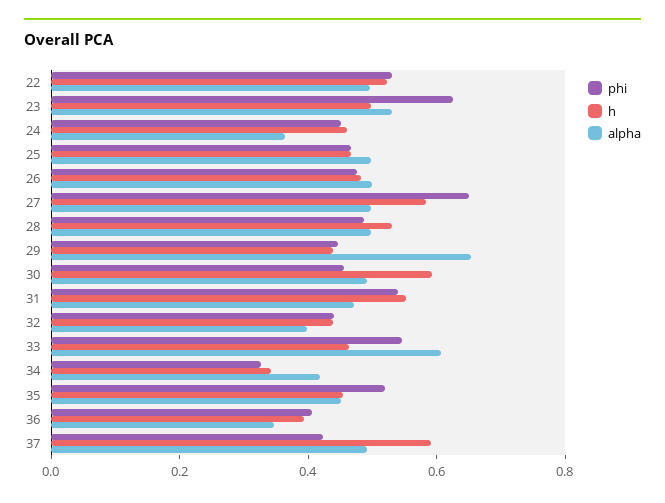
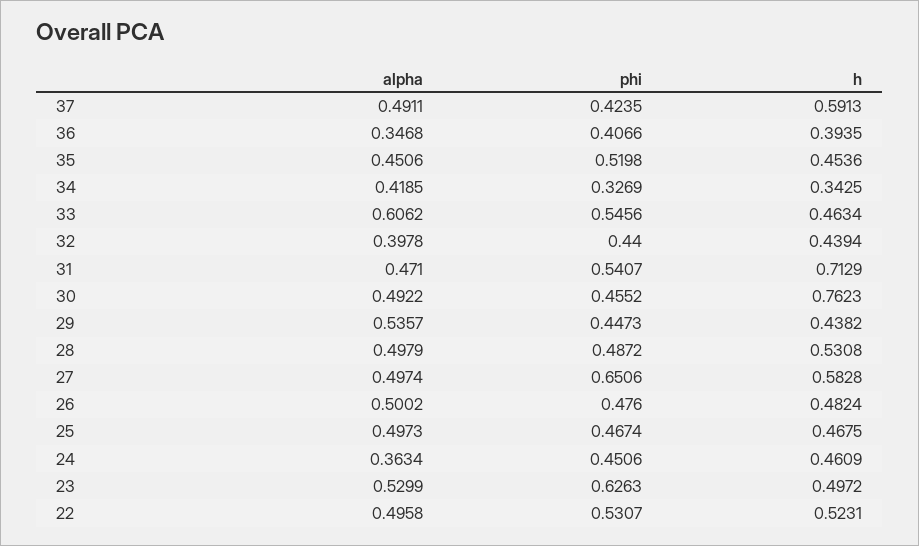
alpha, 29: 0.65 -> 0.5357
h, 30: 0.6 -> 0.7623
h, 31: 0.55 -> 0.7129

